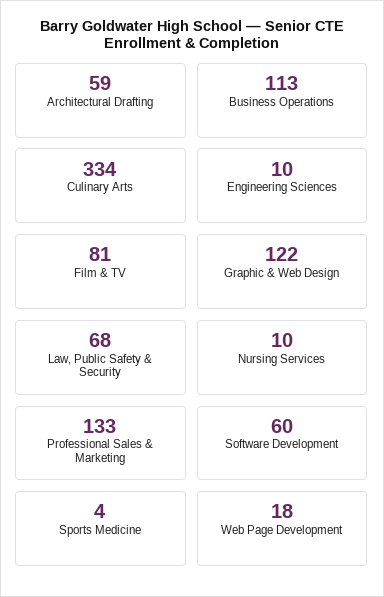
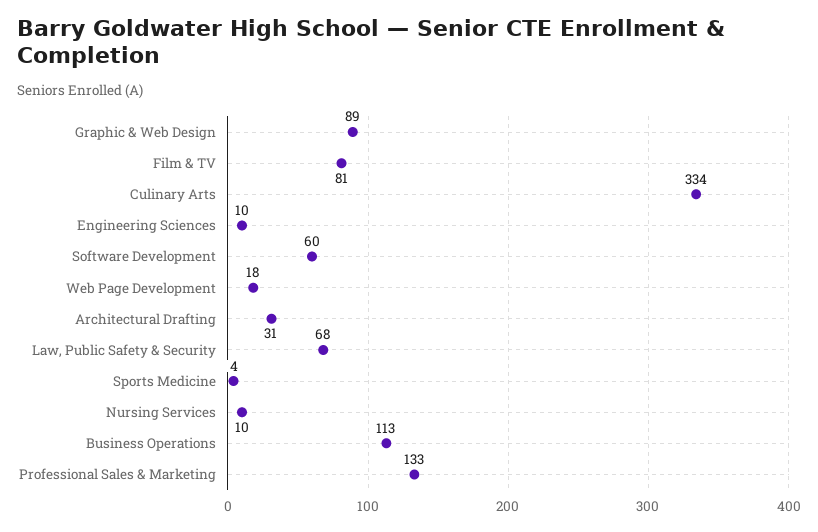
Architectural Drafting: 59 -> 31
Graphic & Web Design: 122 -> 89

